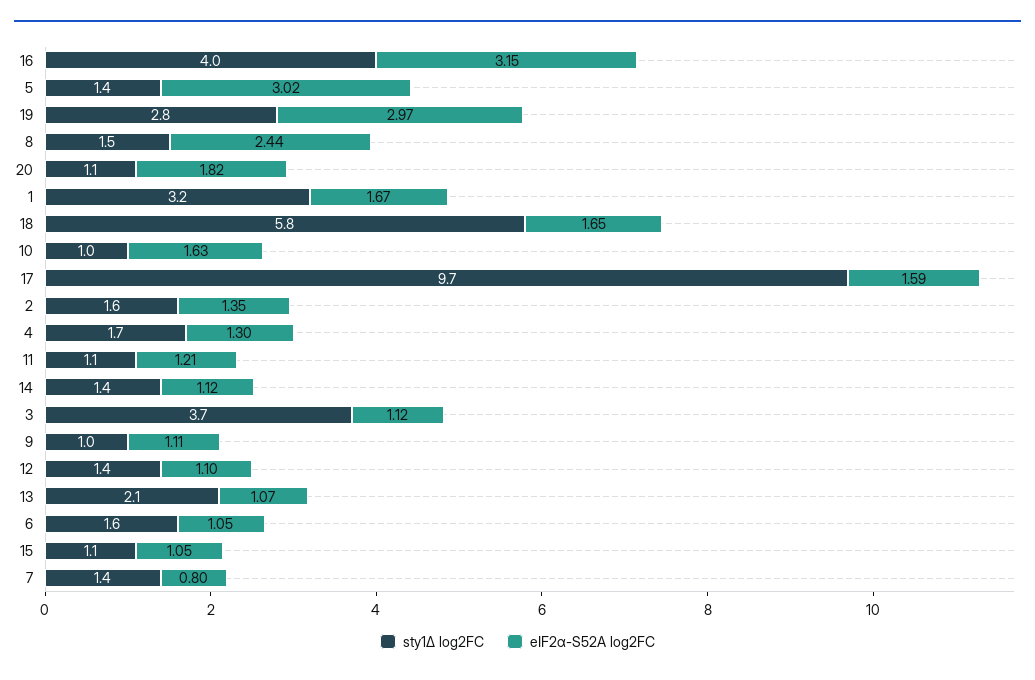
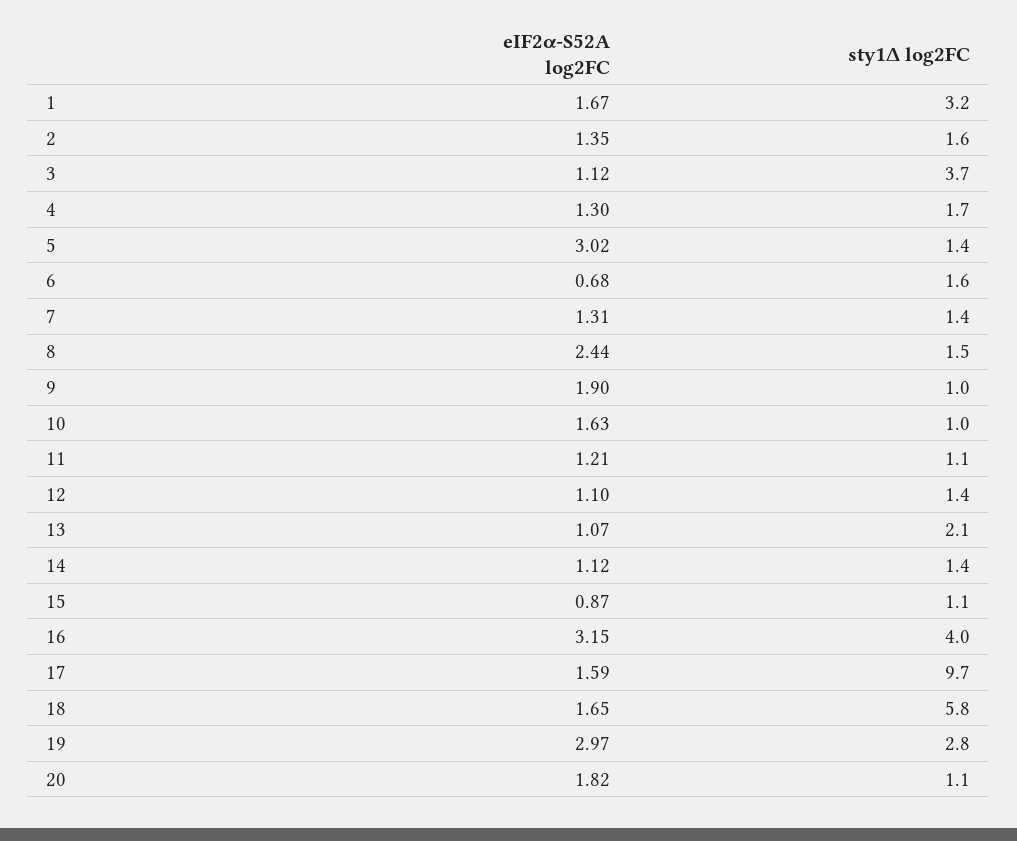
eIF2α-S52A log2FC, 9: 1.11 -> 1.9
eIF2α-S52A log2FC, 6: 1.05 -> 0.68
eIF2α-S52A log2FC, 15: 1.05 -> 0.87
eIF2α-S52A log2FC, 7: 0.8 -> 1.31

